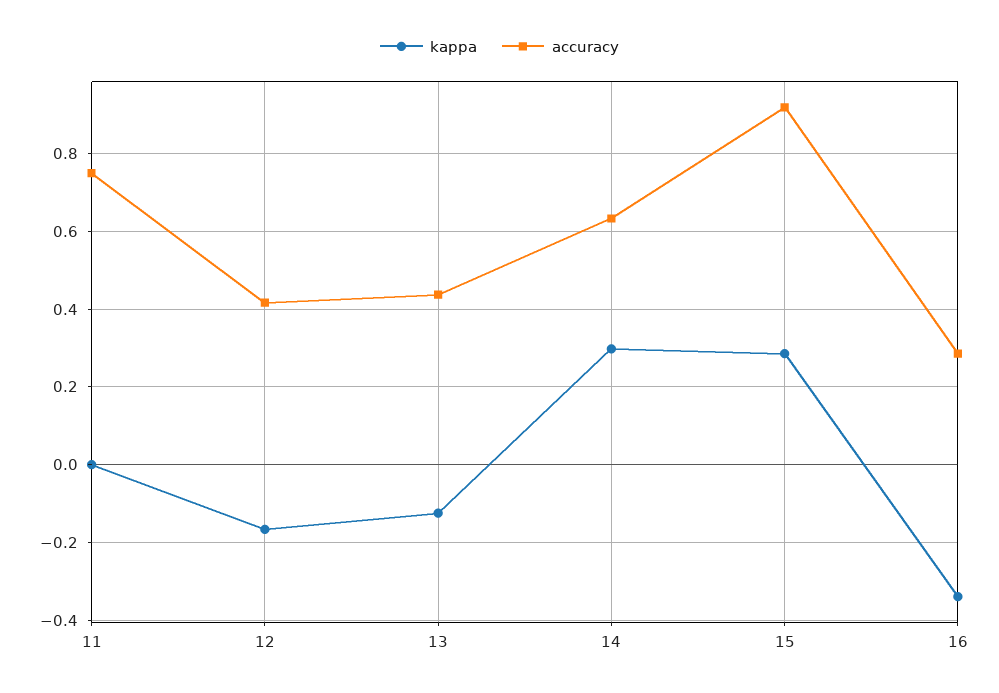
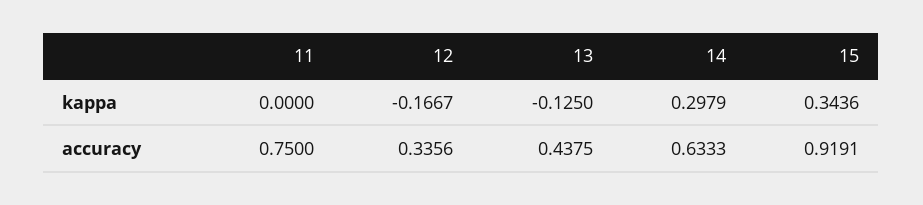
accuracy, 12: 0.42 -> 0.3356
kappa, 15: 0.28 -> 0.3436
kappa, 16: -0.34 -> none
accuracy, 16: 0.28 -> none

